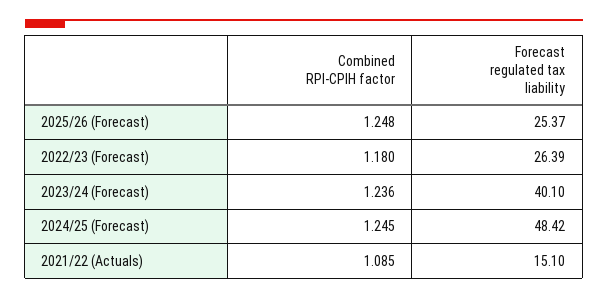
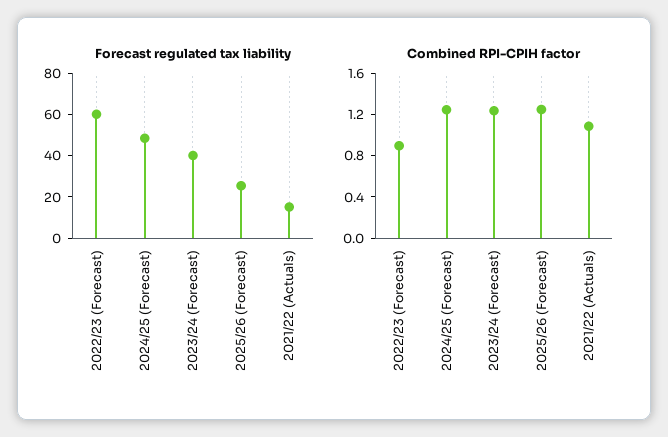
Combined RPI-CPIH factor, 2022/23 (Forecast): 1.18 -> 0.9
Forecast regulated tax liability, 2022/23 (Forecast): 26.39 -> 60

